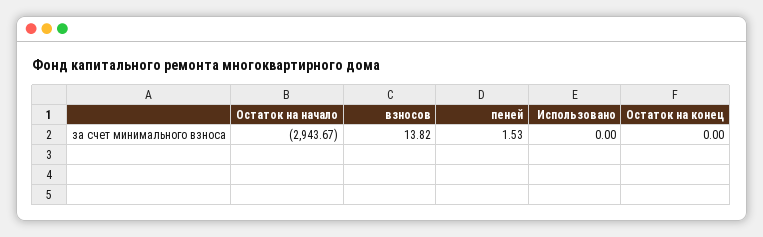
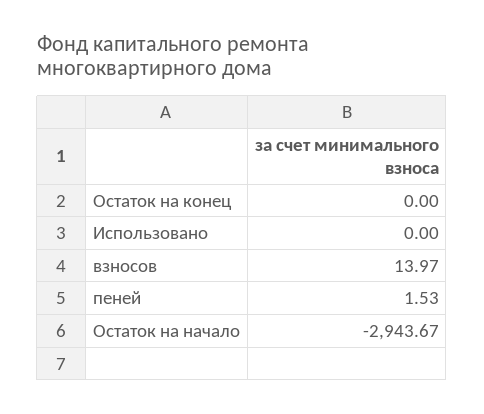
взносов: 13.82 -> 13.97

